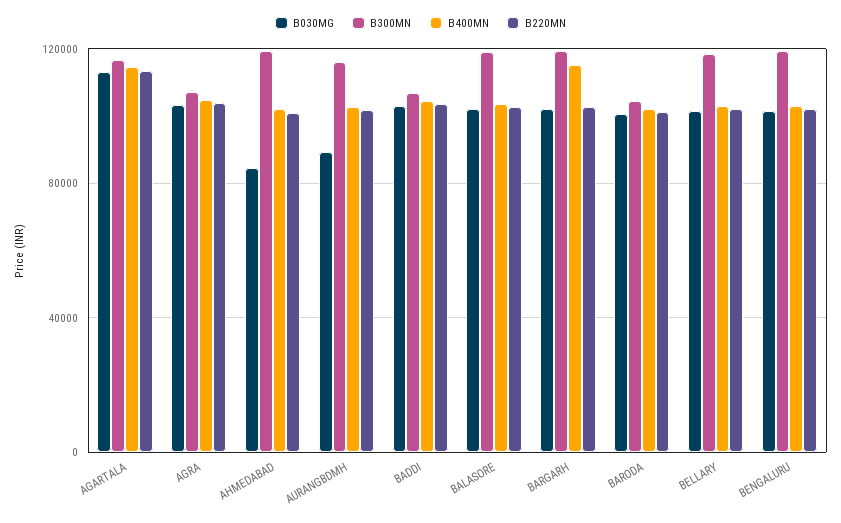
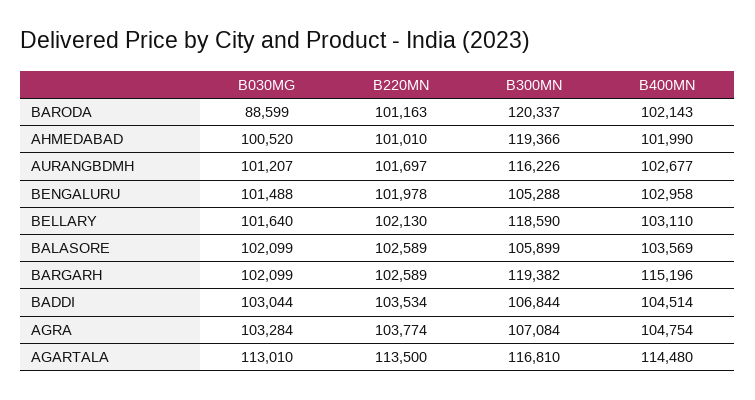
B030MG, AHMEDABAD: 85000 -> 100520
B030MG, AURANGBDMH: 90000 -> 101207
B300MN, BALASORE: 120000 -> 105899
B030MG, BARODA: 100000 -> 88599
B300MN, BARODA: 105000 -> 120337
B300MN, BENGALURU: 120000 -> 105288

